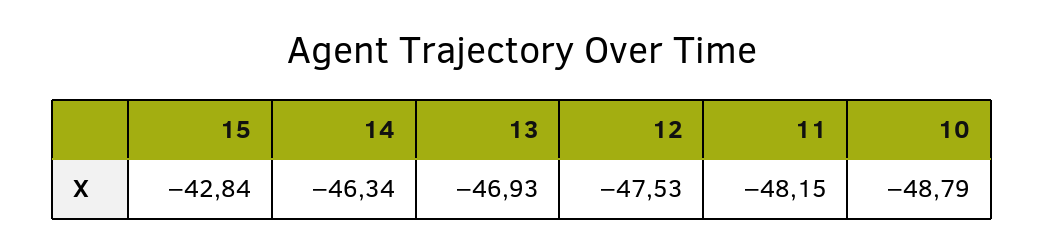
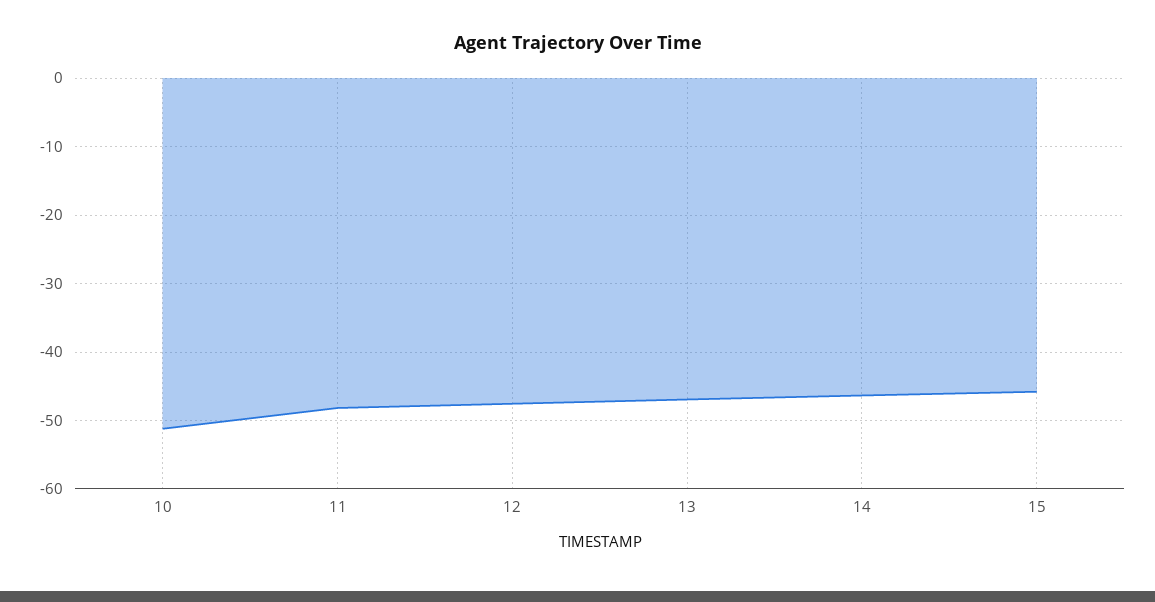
15: -42.84 -> -46
10: -48.79 -> -51

